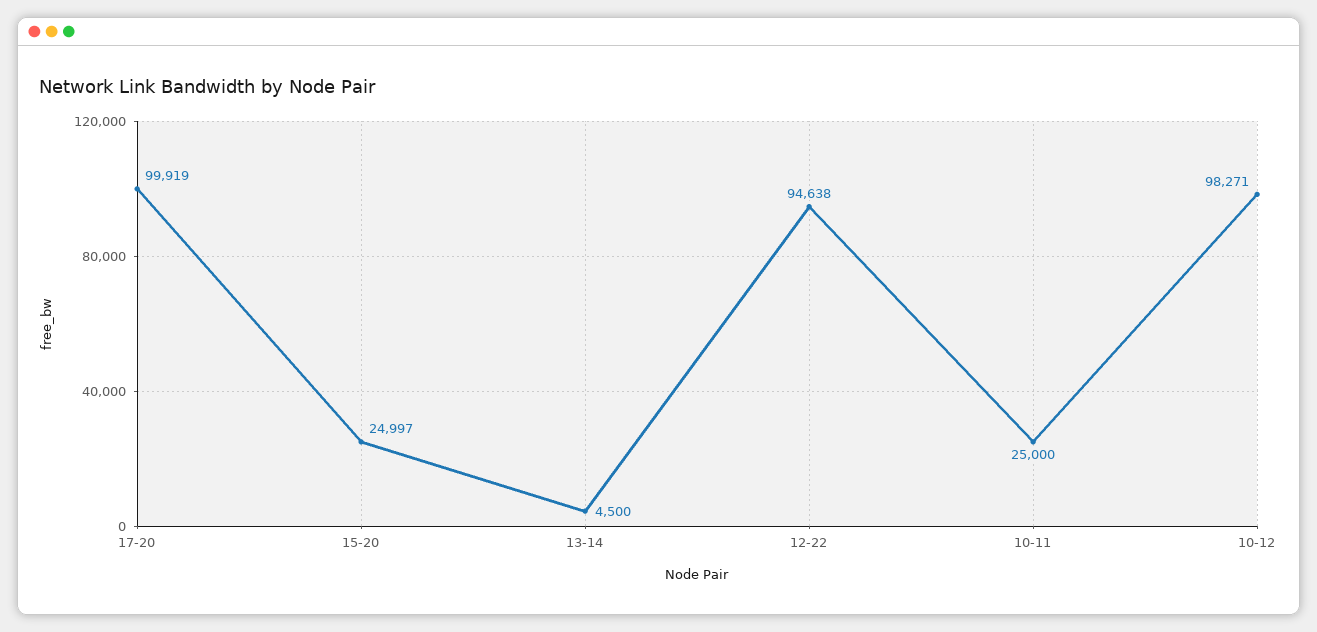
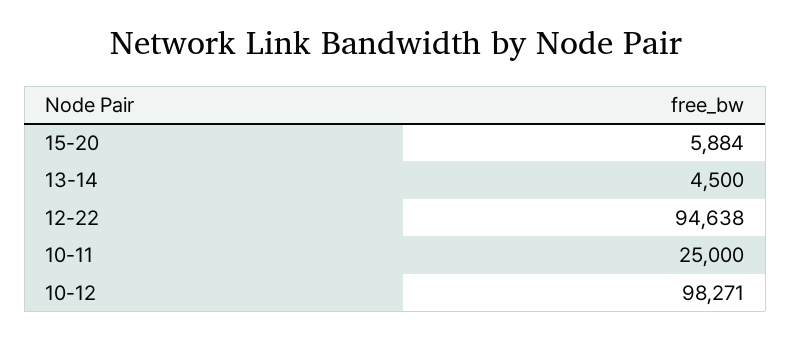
17-20: 99919 -> none
15-20: 24997 -> 5884

